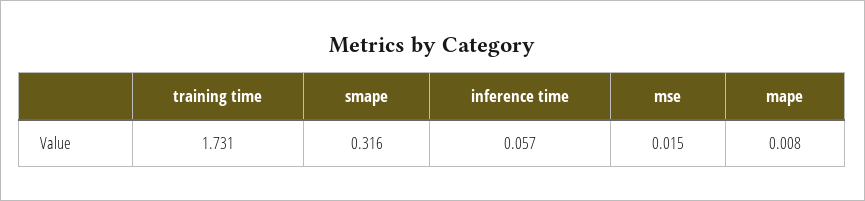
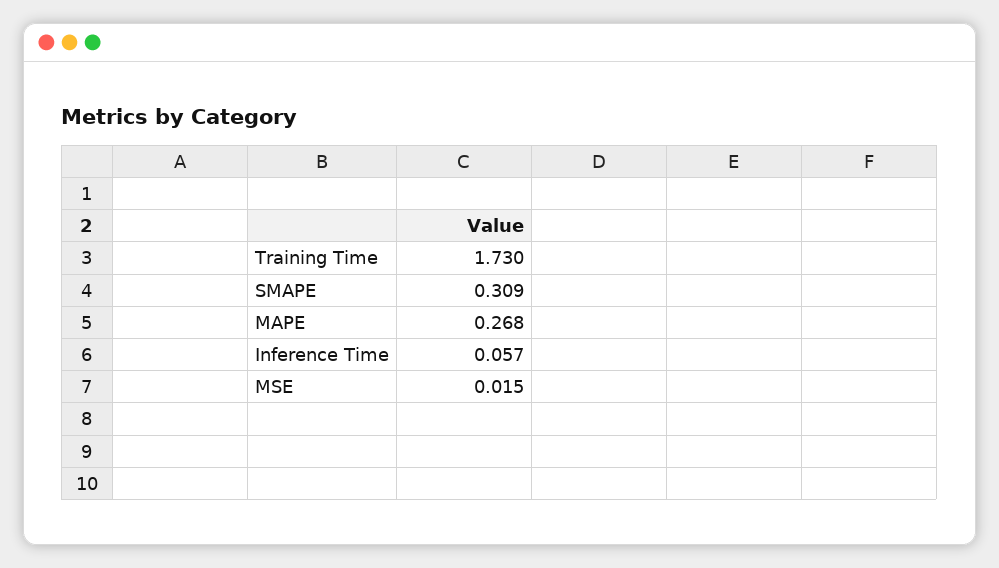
training time: 1.731 -> 1.73
smape: 0.316 -> 0.309
mape: 0.008 -> 0.268

